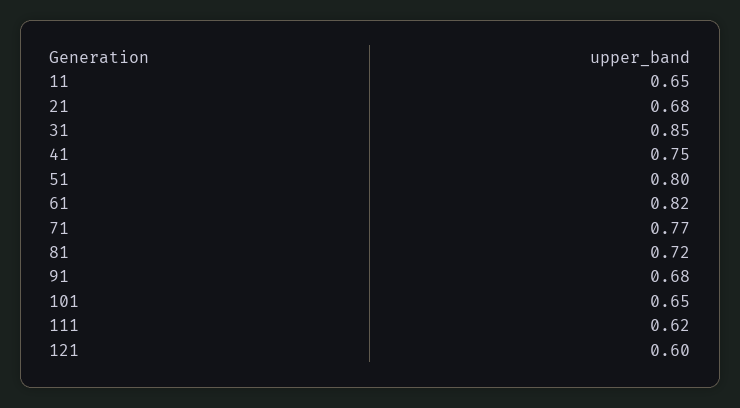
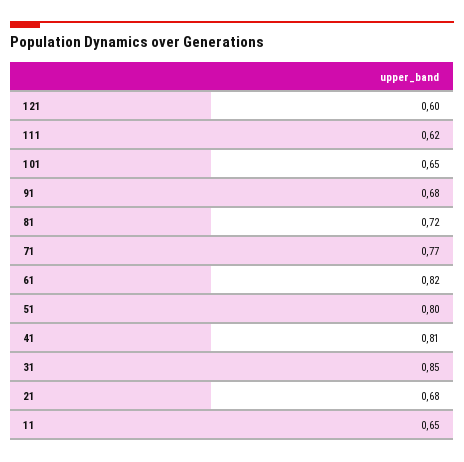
41: 0.75 -> 0.81

